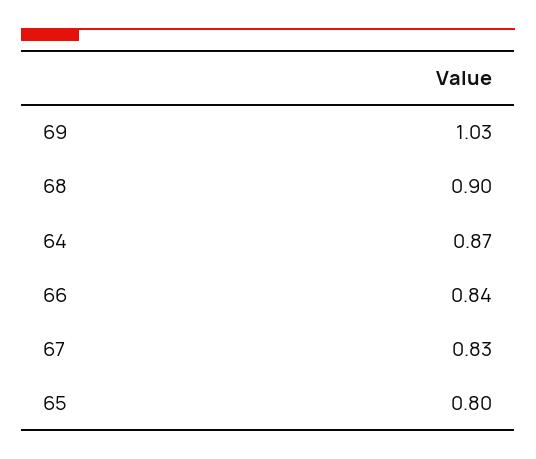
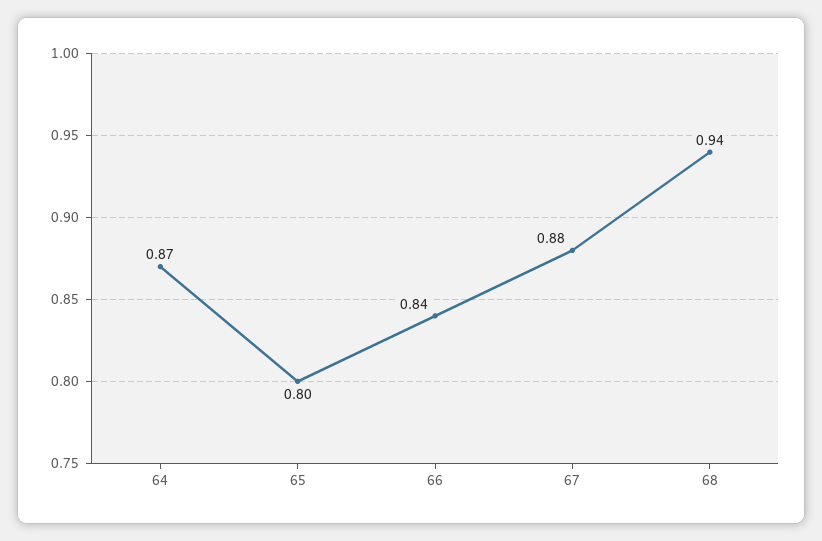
69: 1.03 -> none
68: 0.9 -> 0.94
67: 0.83 -> 0.88

